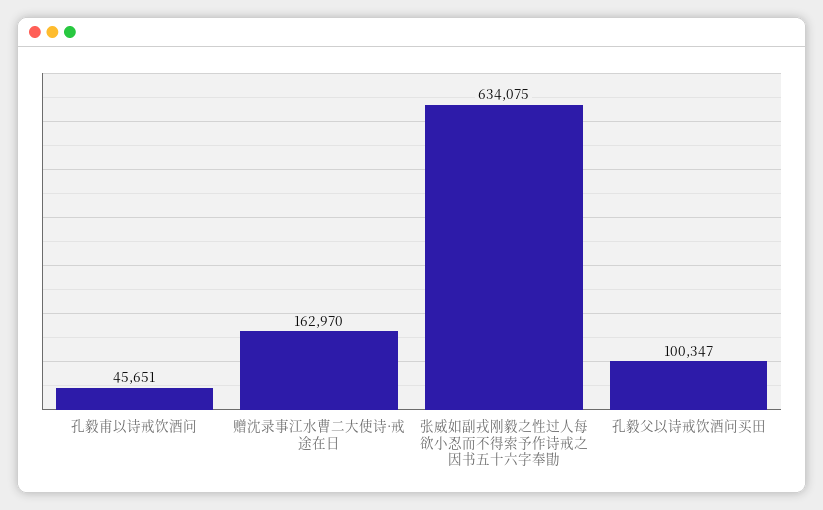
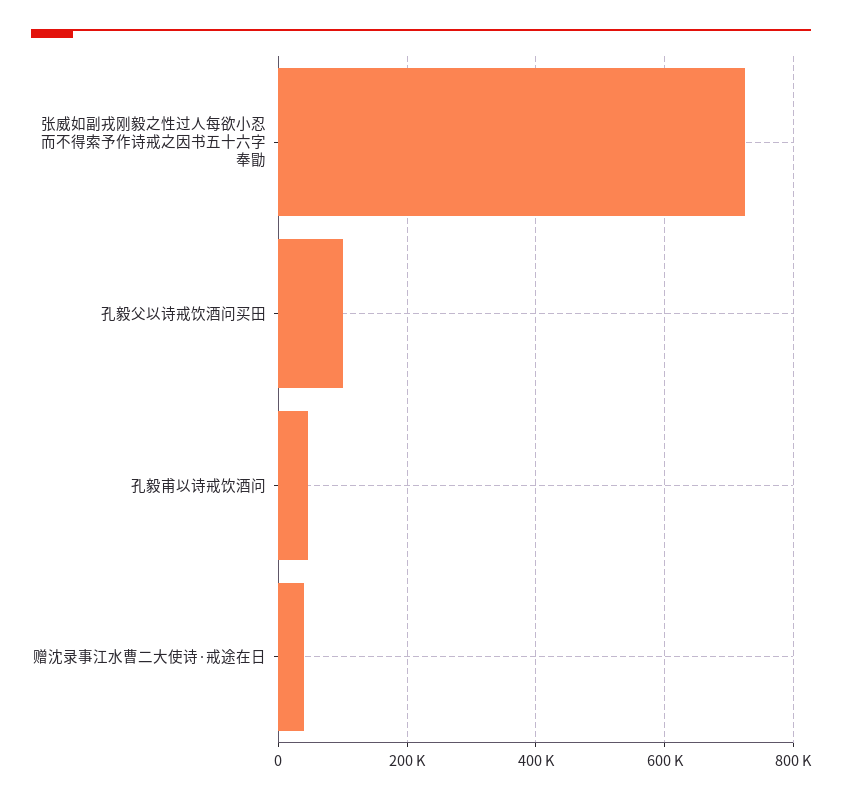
赠沈录事江水曹二大使诗·戒途在日: 162970 -> 40000
张威如副戎刚毅之性过人每欲小忍而不得索予作诗戒之因书五十六字奉勖: 634075 -> 720000

